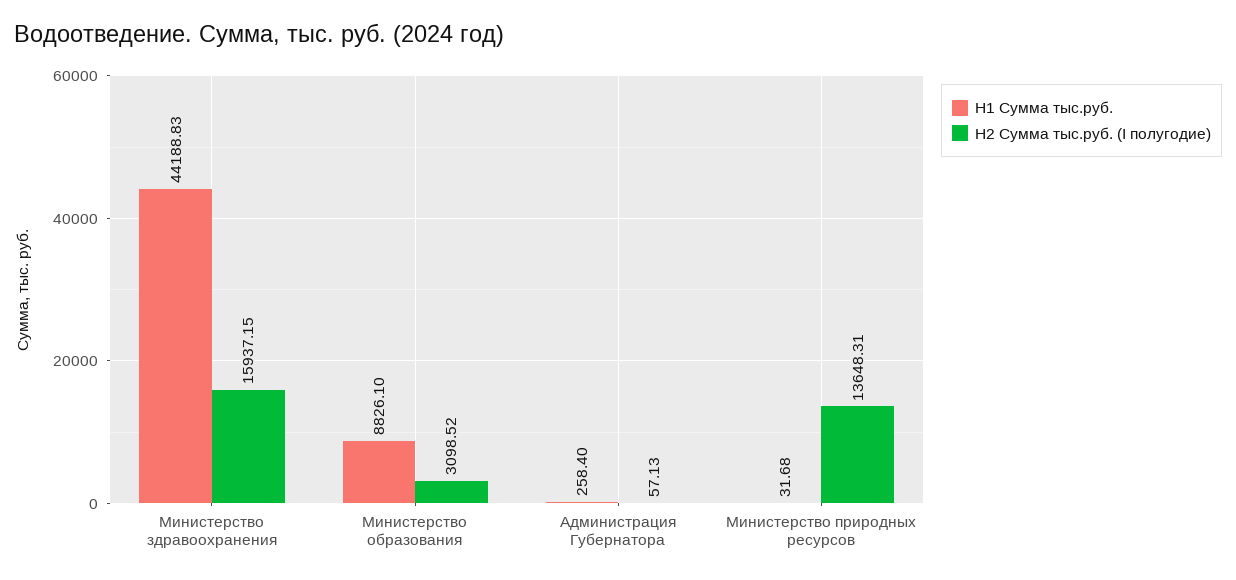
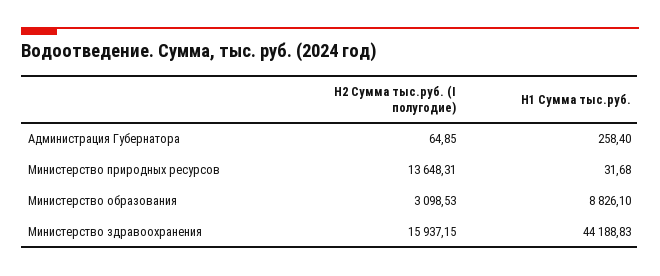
H2 Сумма тыс.руб. (I полугодие), Министерство образования: 3098.52 -> 3098.53
H2 Сумма тыс.руб. (I полугодие), Администрация Губернатора: 57.13 -> 64.85

